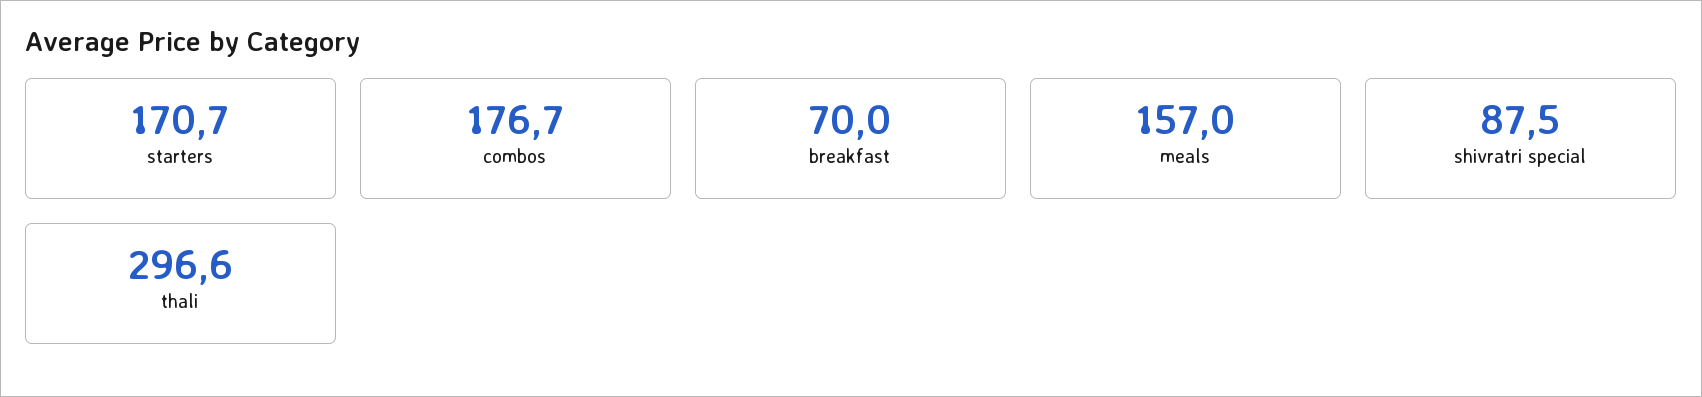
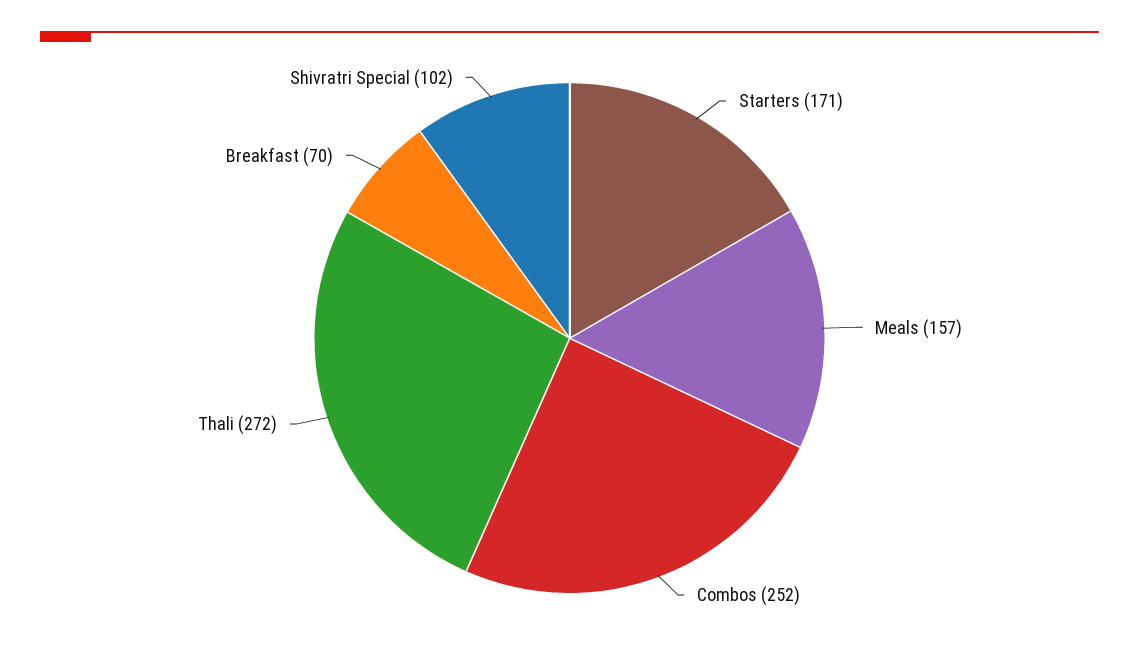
combos: 176.7 -> 252
shivratri special: 87.5 -> 102
thali: 296.6 -> 272

